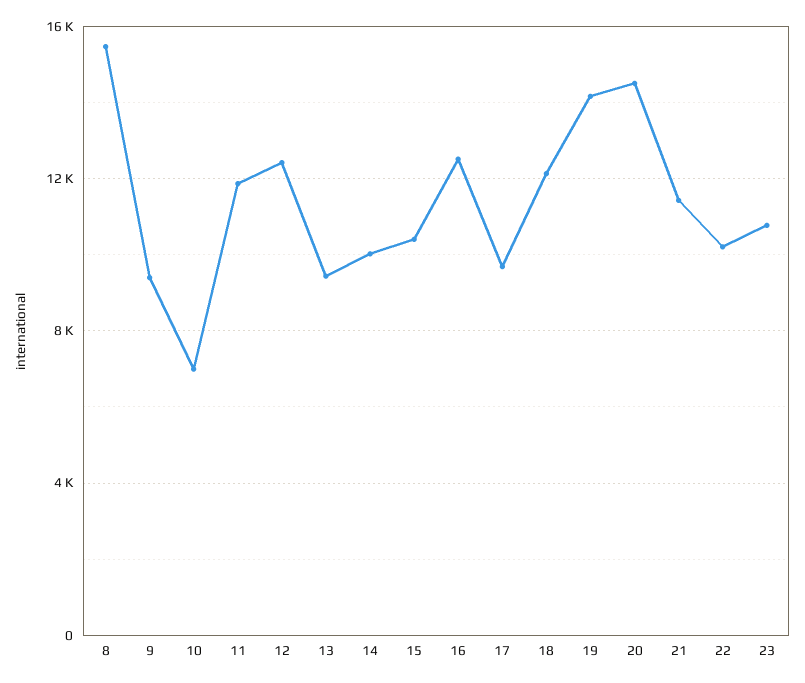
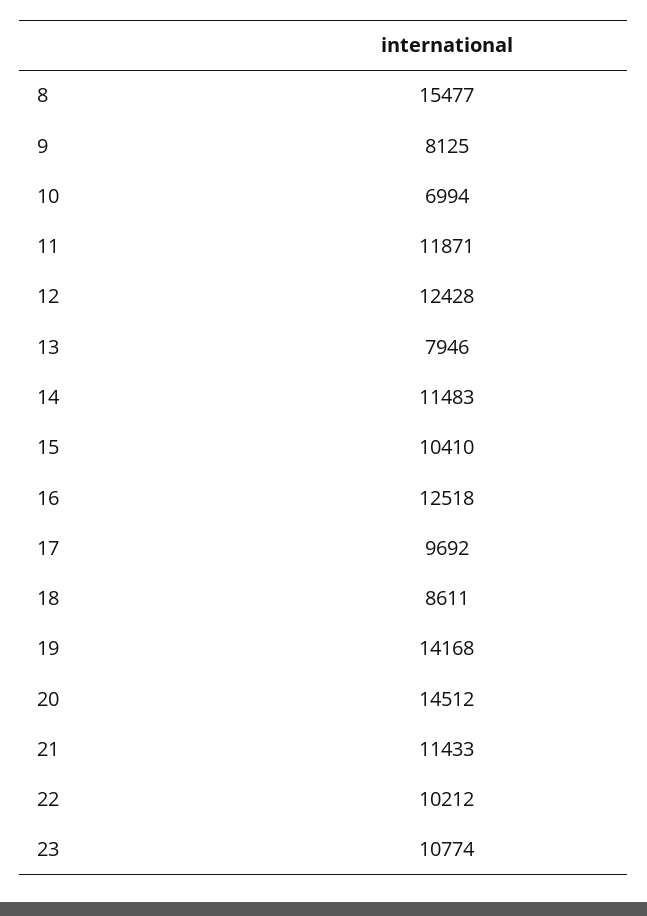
9: 9500 -> 8125
13: 9500 -> 7946
14: 10000 -> 11483
18: 12000 -> 8611

